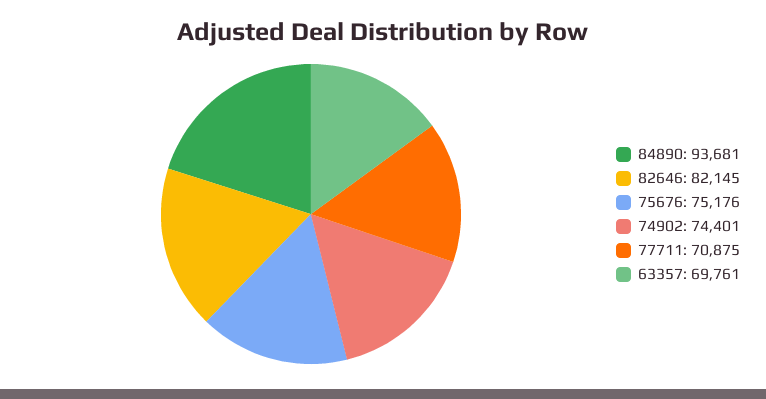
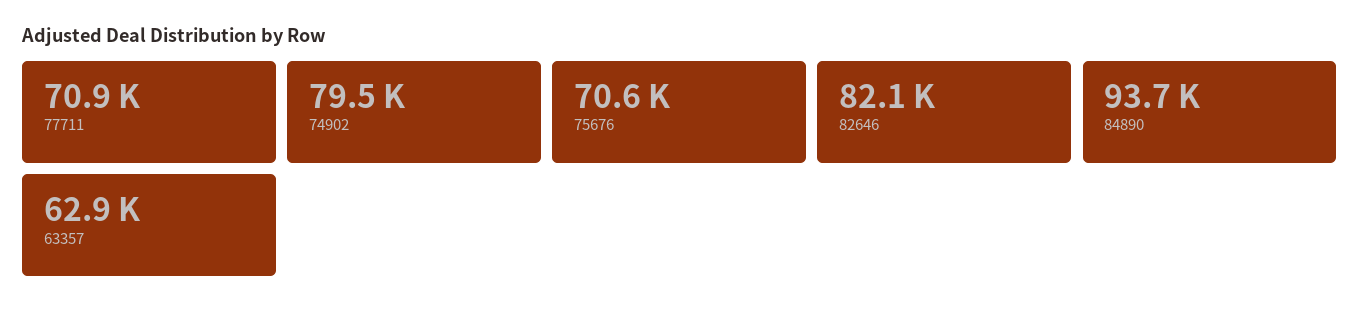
75676: 75176 -> 70600
74902: 74401 -> 79500
63357: 69761 -> 62900

